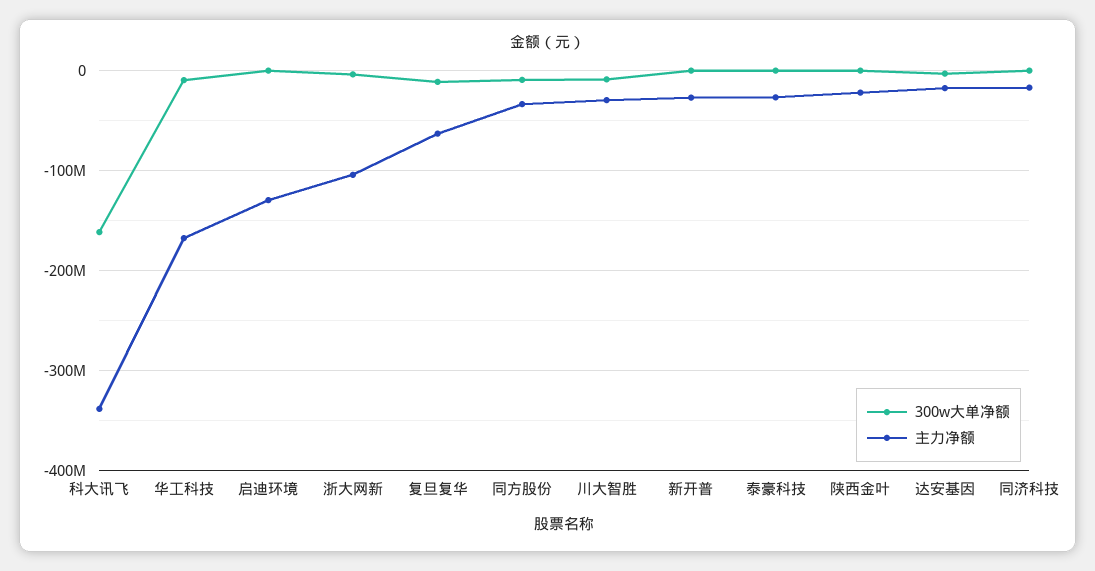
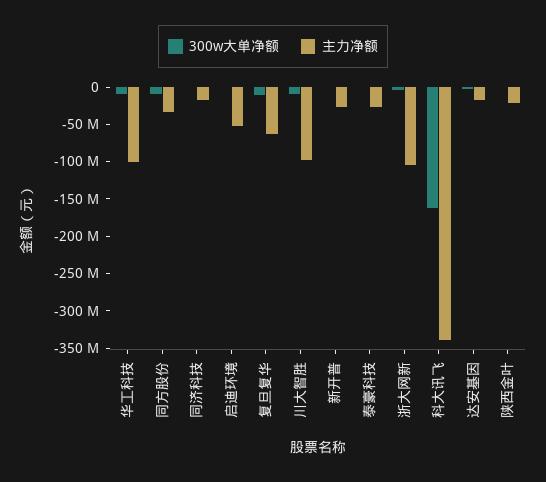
主力净额, 华工科技: -170000000 -> -100000000
主力净额, 启迪环境: -130000000 -> -50000000
主力净额, 川大智胜: -30000000 -> -100000000

